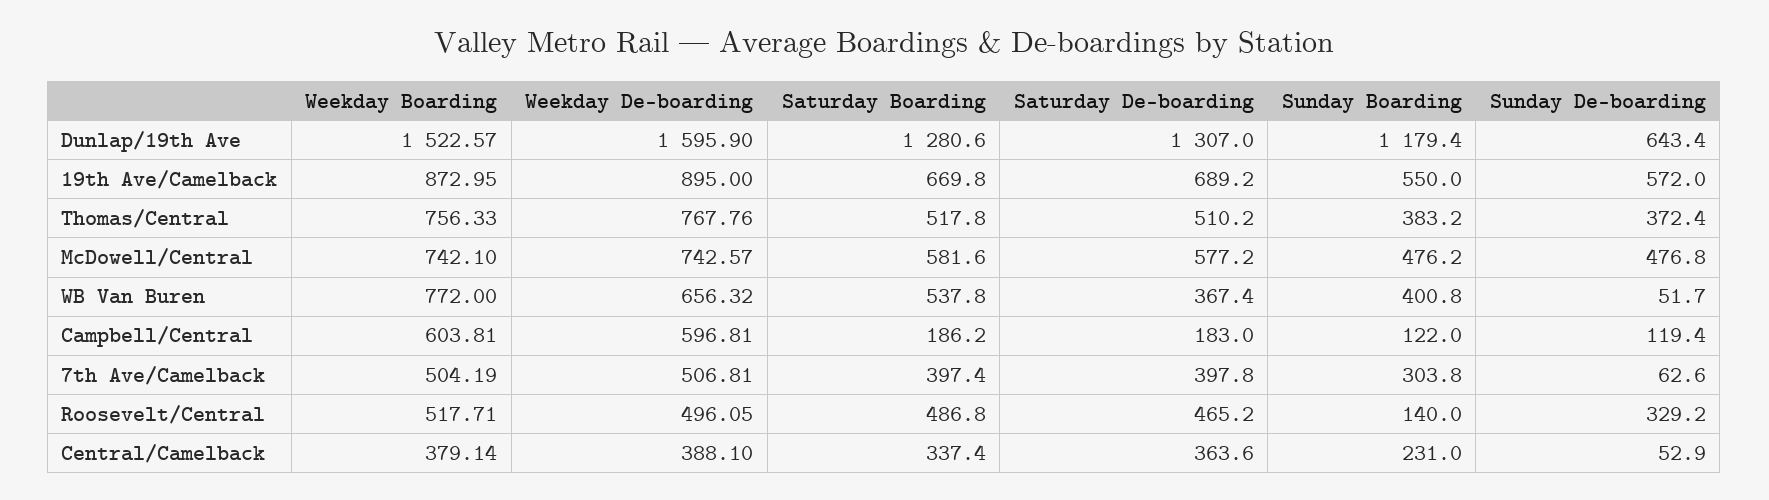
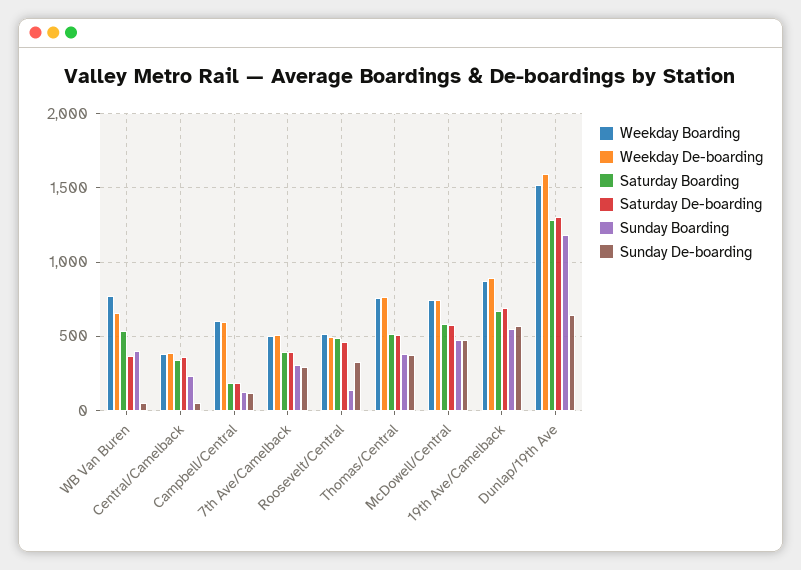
Sunday De-boarding, 7th Ave/Camelback: 62.6 -> 300

